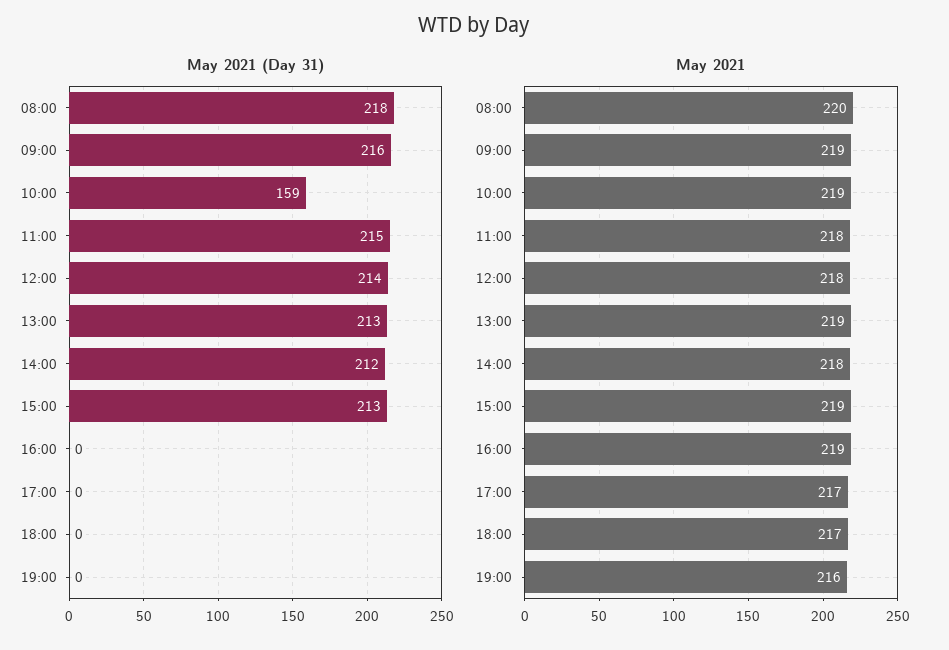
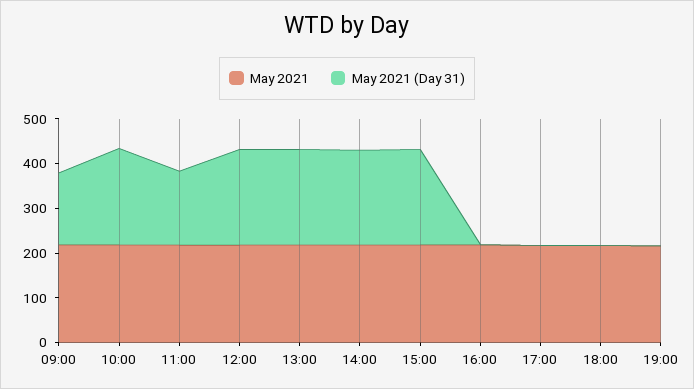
May 2021 (Day 31), 08:00: 218 -> none
May 2021 (Day 31), 09:00: 216 -> 160
May 2021 (Day 31), 10:00: 159 -> 220
May 2021 (Day 31), 11:00: 215 -> 160
May 2021, 08:00: 220 -> none

